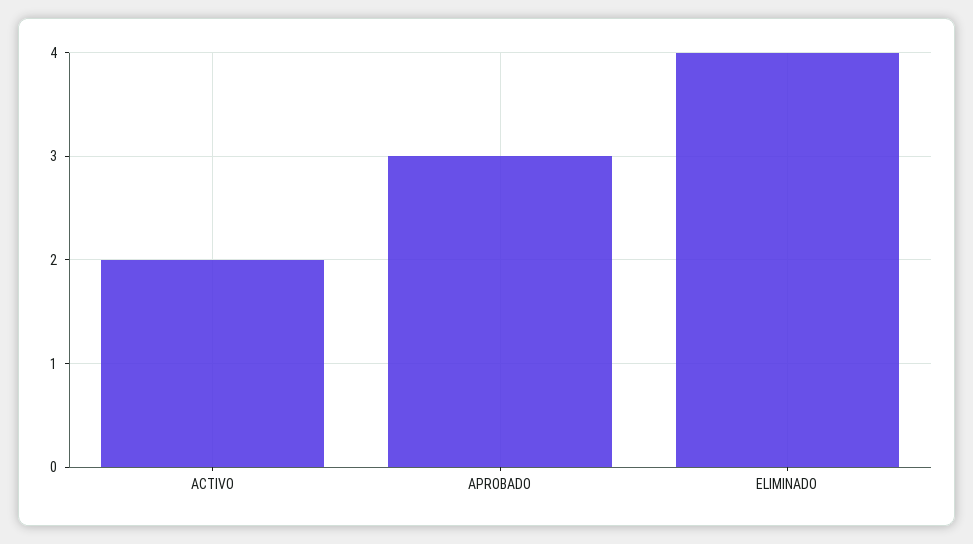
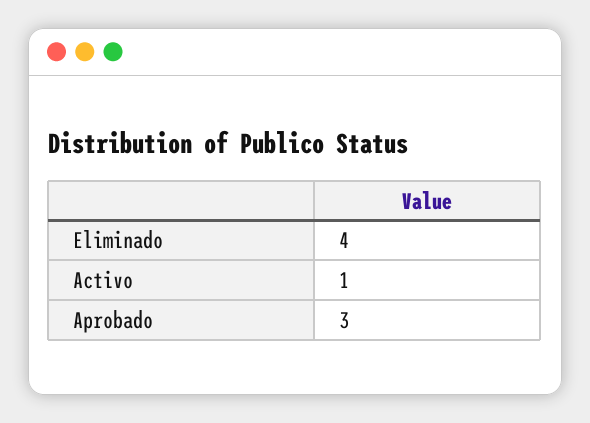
ACTIVO: 2 -> 1

